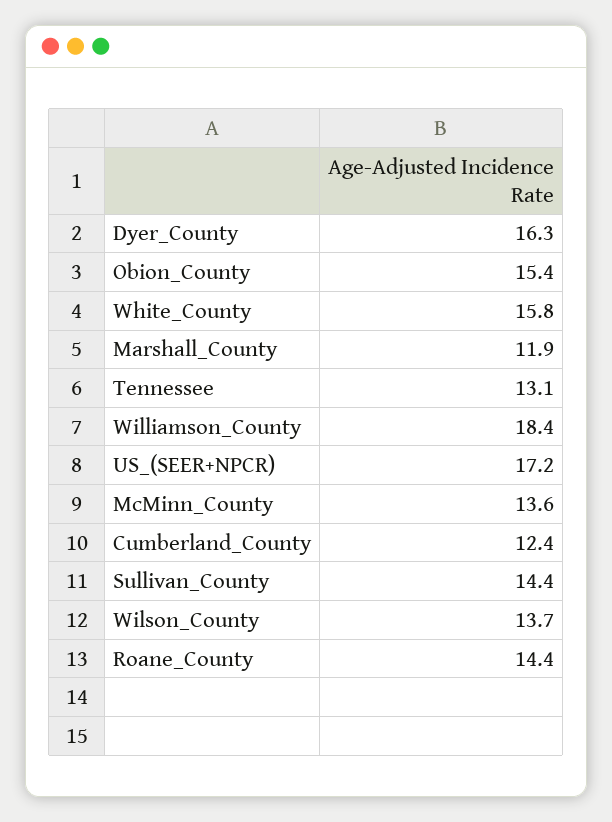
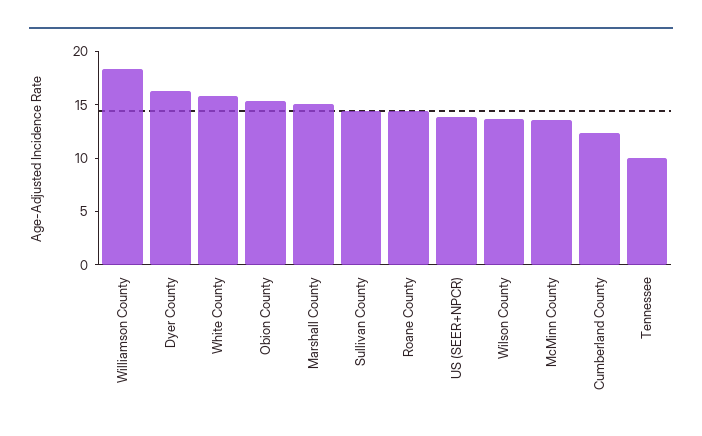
Marshall_County: 11.9 -> 15
Tennessee: 13.1 -> 10
US_(SEER+NPCR): 17.2 -> 14

